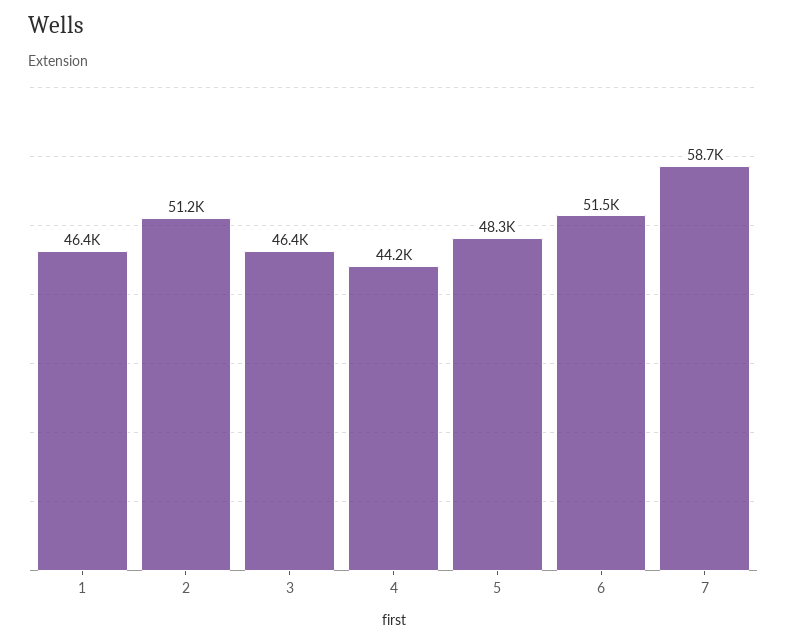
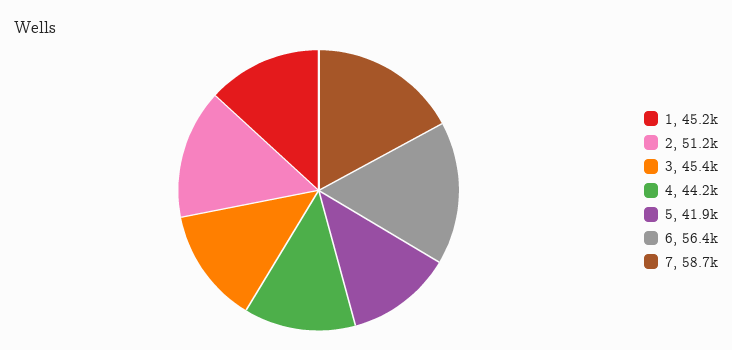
1: 46400 -> 45200
3: 46400 -> 45400
5: 48300 -> 41900
6: 51500 -> 56400

